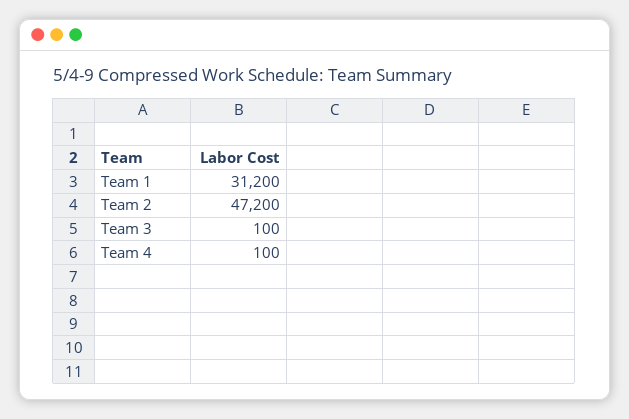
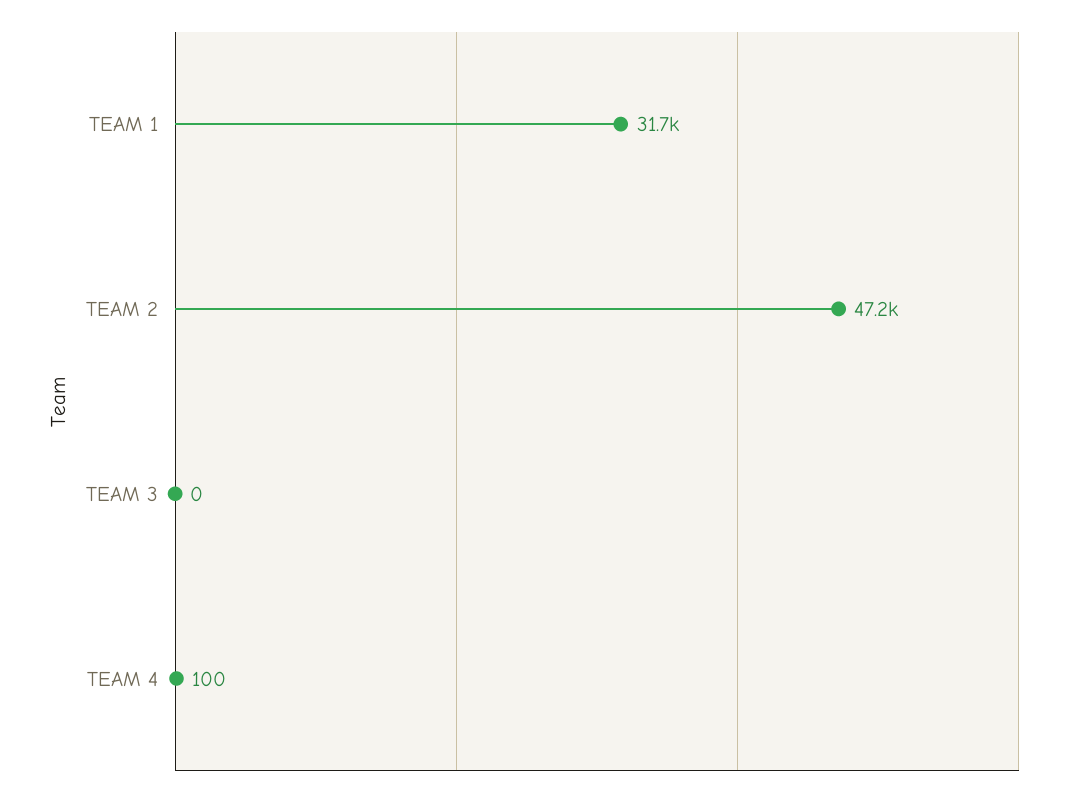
Team 1: 31200 -> 31700
Team 3: 100 -> 0

